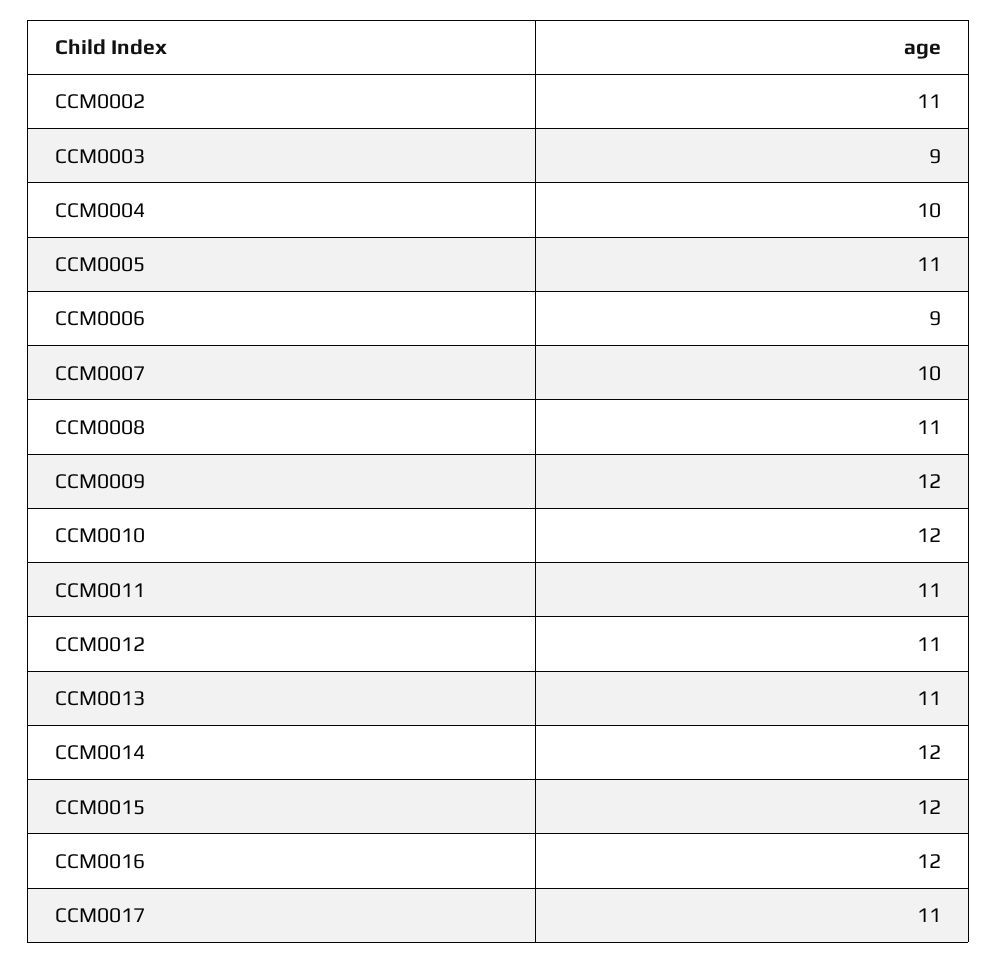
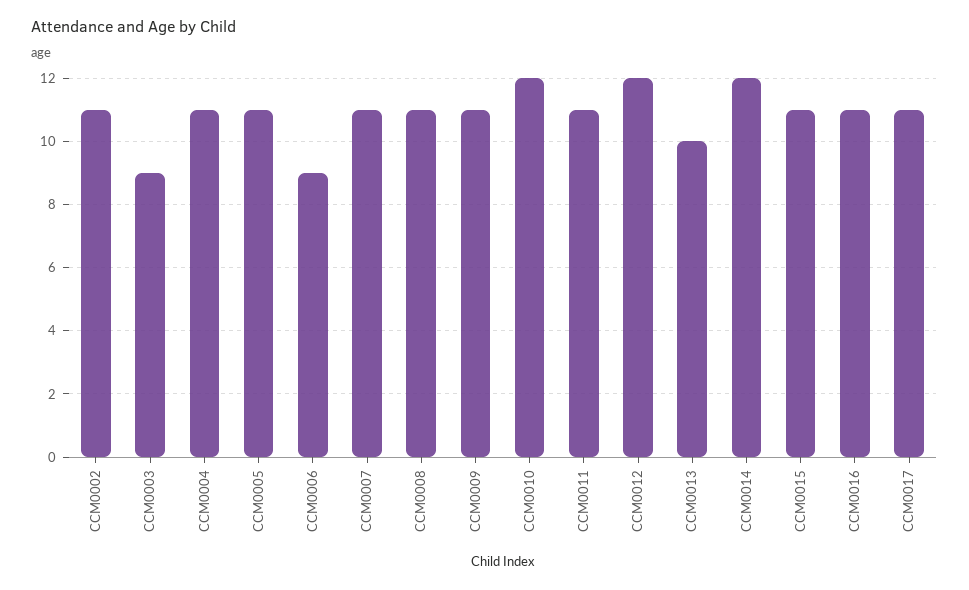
CCM0004: 10 -> 11
CCM0007: 10 -> 11
CCM0009: 12 -> 11
CCM0012: 11 -> 12
CCM0013: 11 -> 10
CCM0015: 12 -> 11
CCM0016: 12 -> 11

